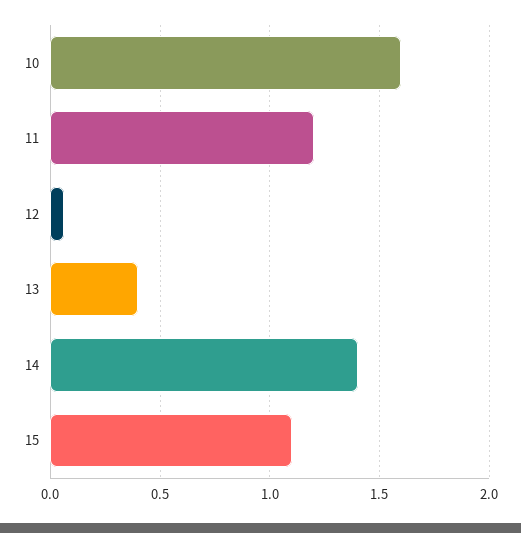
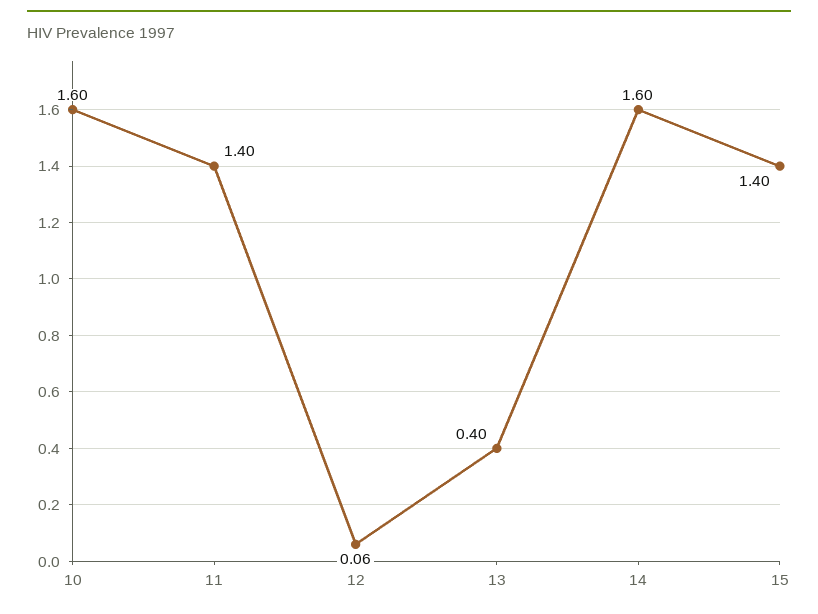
11: 1.2 -> 1.4
14: 1.4 -> 1.6
15: 1.1 -> 1.4

